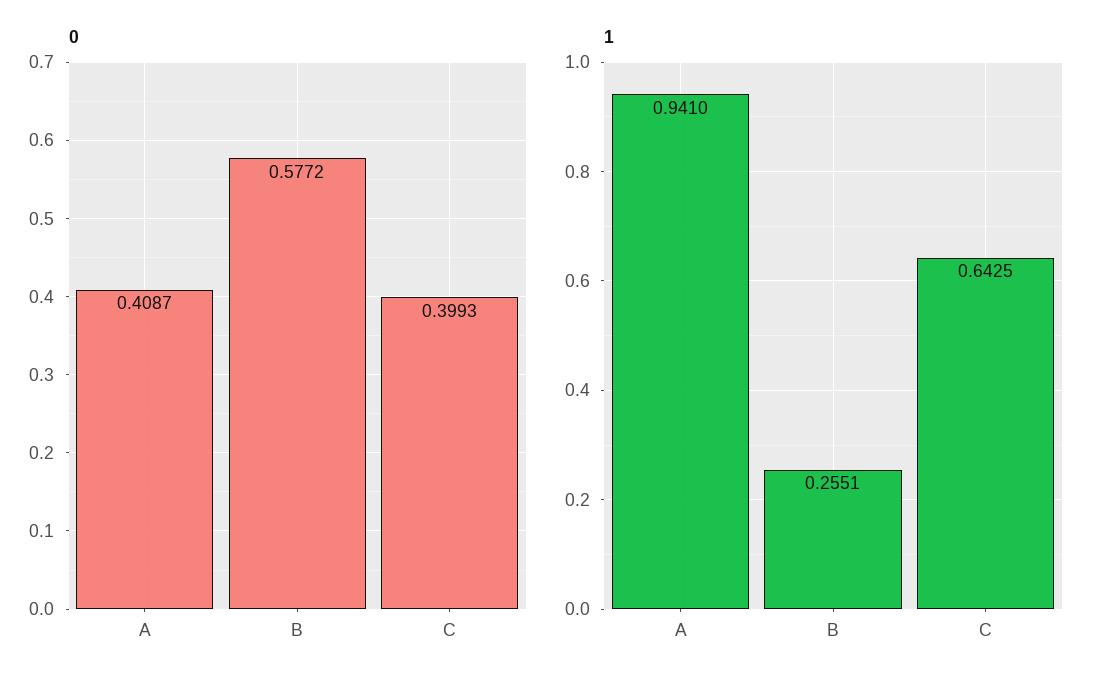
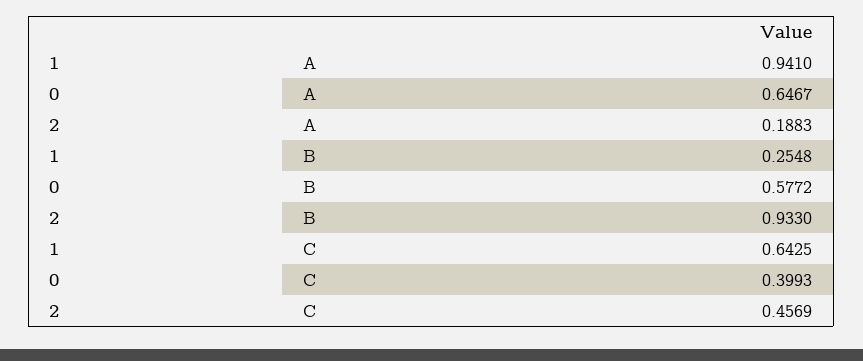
0, A: 0.4087 -> 0.6467
1, B: 0.2551 -> 0.2548
2, A: none -> 0.1883
2, B: none -> 0.933
2, C: none -> 0.4569

